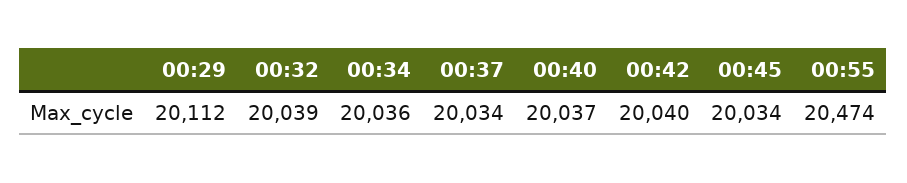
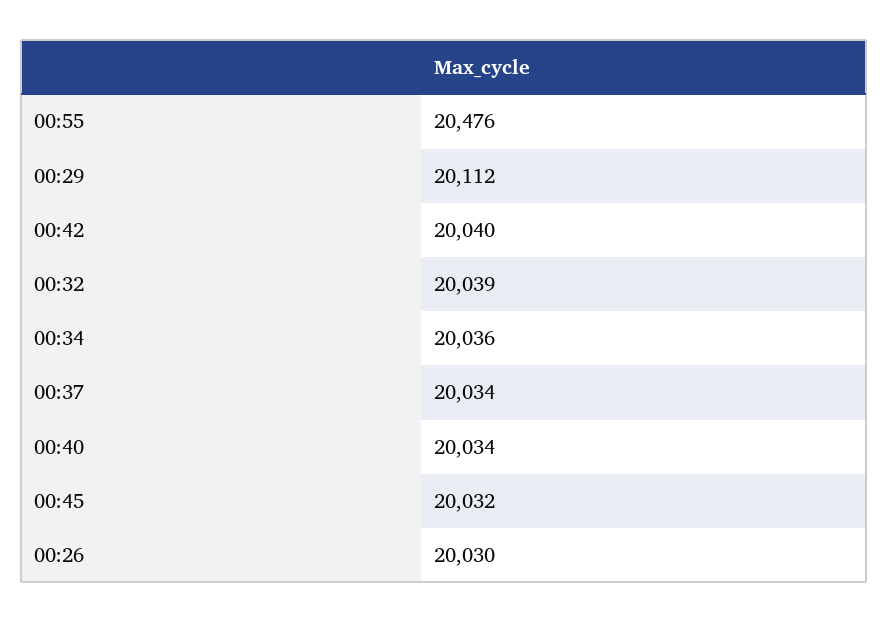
00:40: 20037 -> 20034
00:45: 20034 -> 20032
00:55: 20474 -> 20476
00:26: none -> 20030

